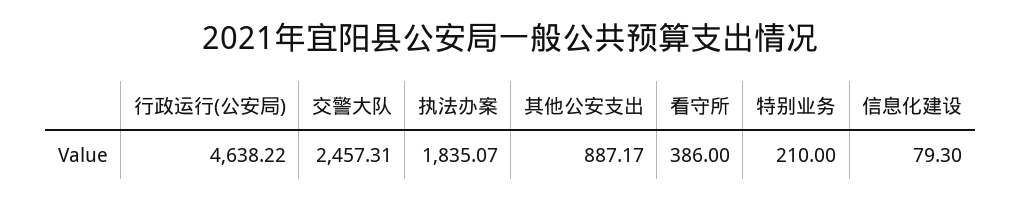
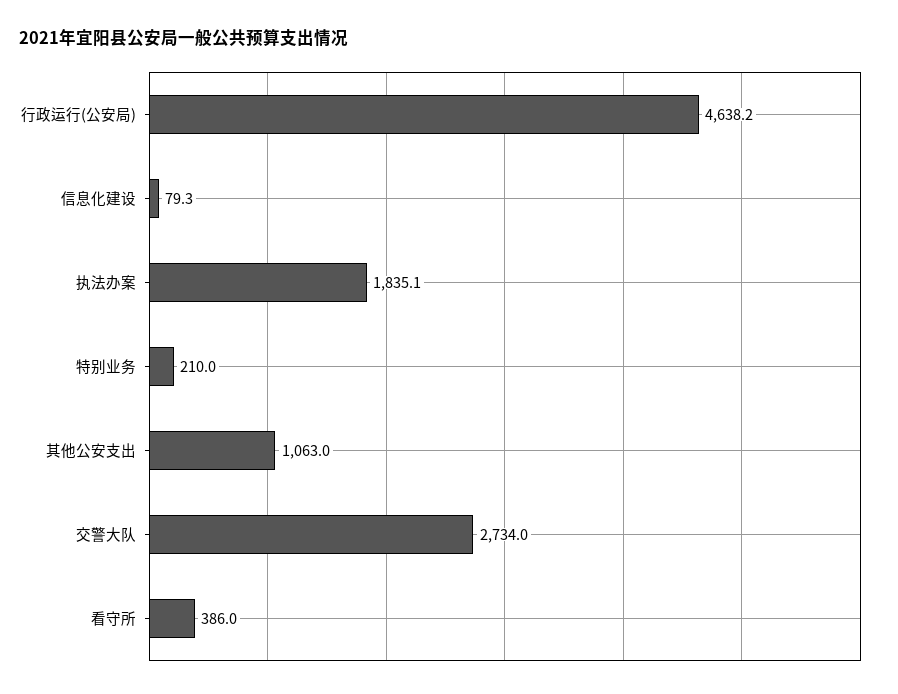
交警大队: 2457.31 -> 2734
其他公安支出: 887.17 -> 1063

